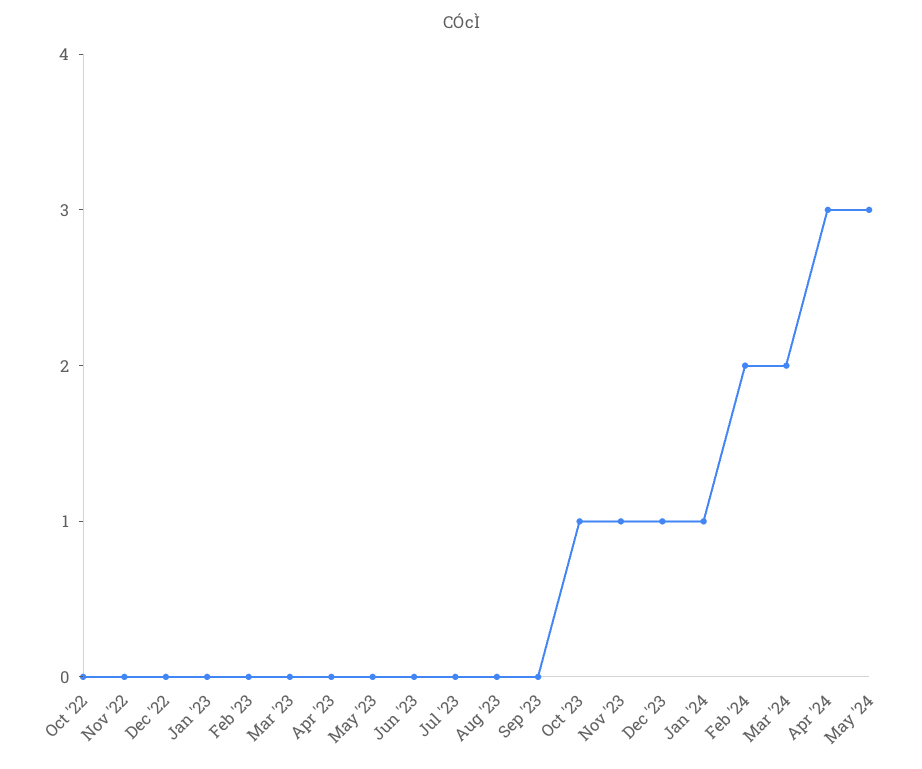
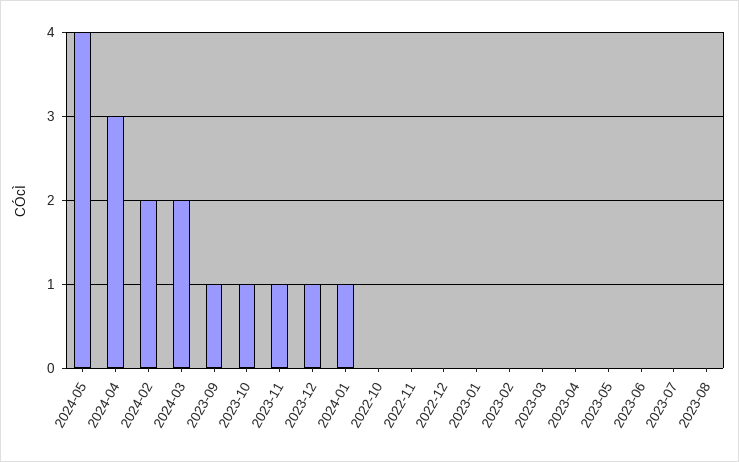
Sep '23: 0 -> 1
May '24: 3 -> 4

